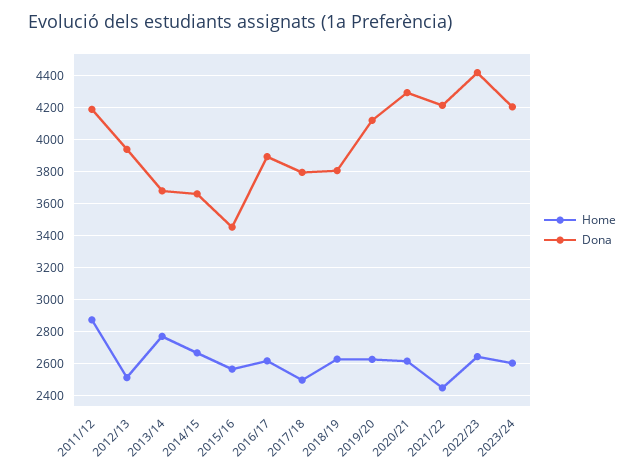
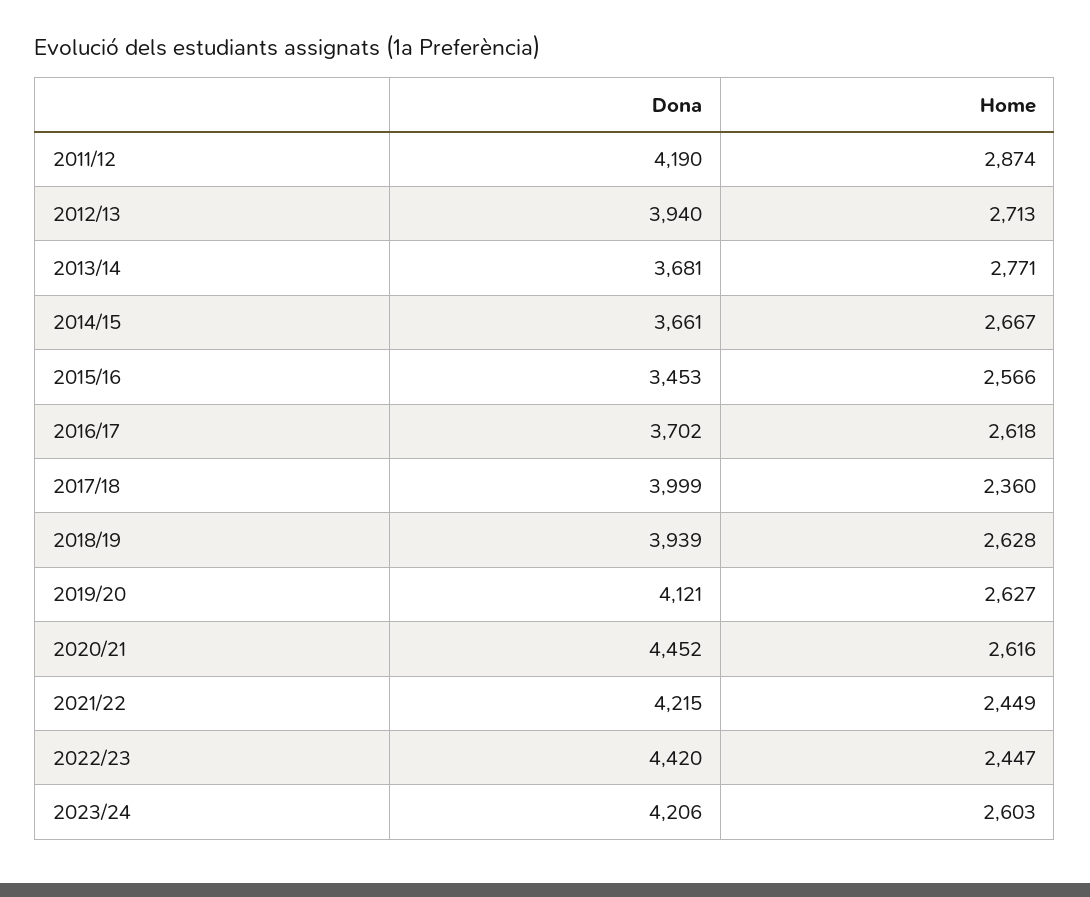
Home, 2012/13: 2500 -> 2713
Dona, 2016/17: 3900 -> 3702
Home, 2017/18: 2500 -> 2360
Dona, 2017/18: 3800 -> 3999
Dona, 2018/19: 3800 -> 3939
Dona, 2020/21: 4300 -> 4452
Home, 2022/23: 2650 -> 2447

